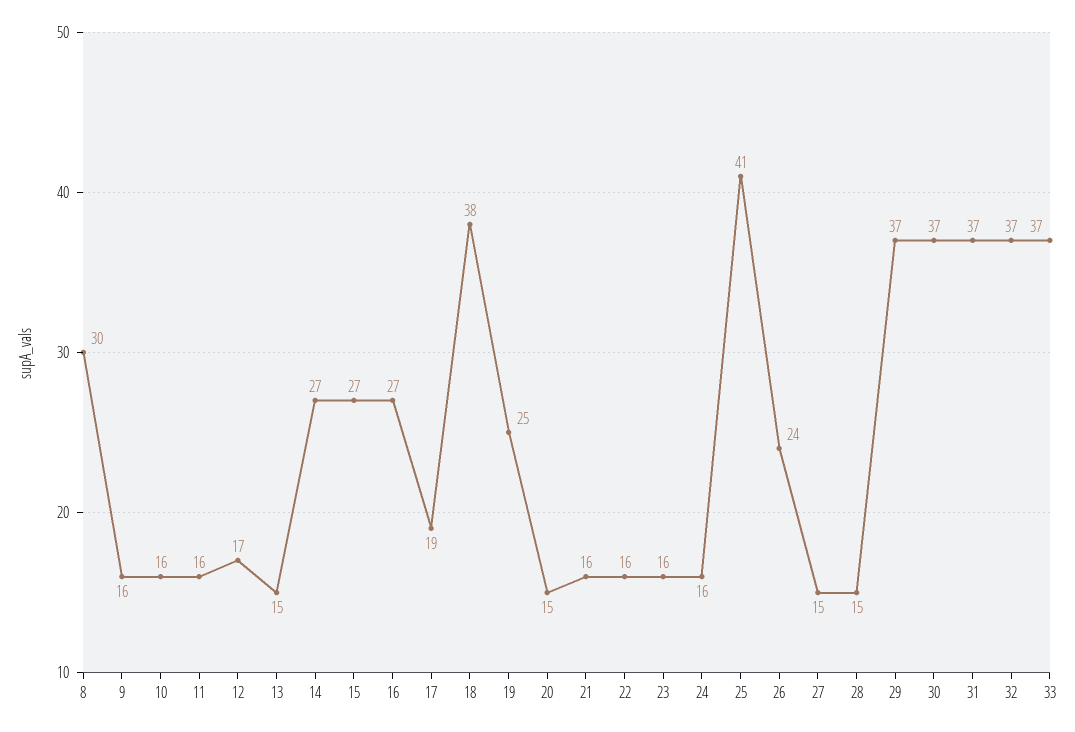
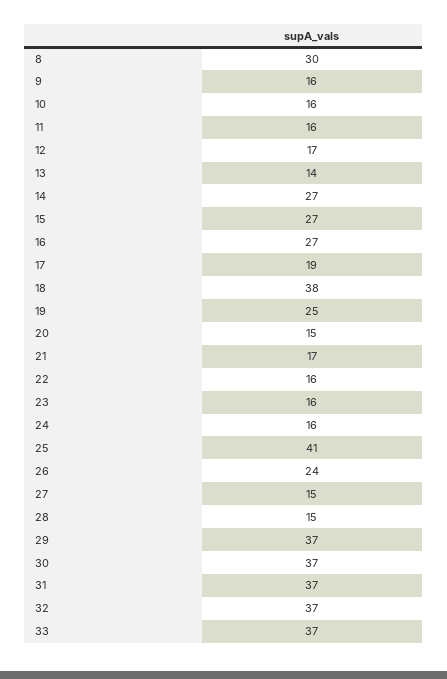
13: 15 -> 14
21: 16 -> 17

